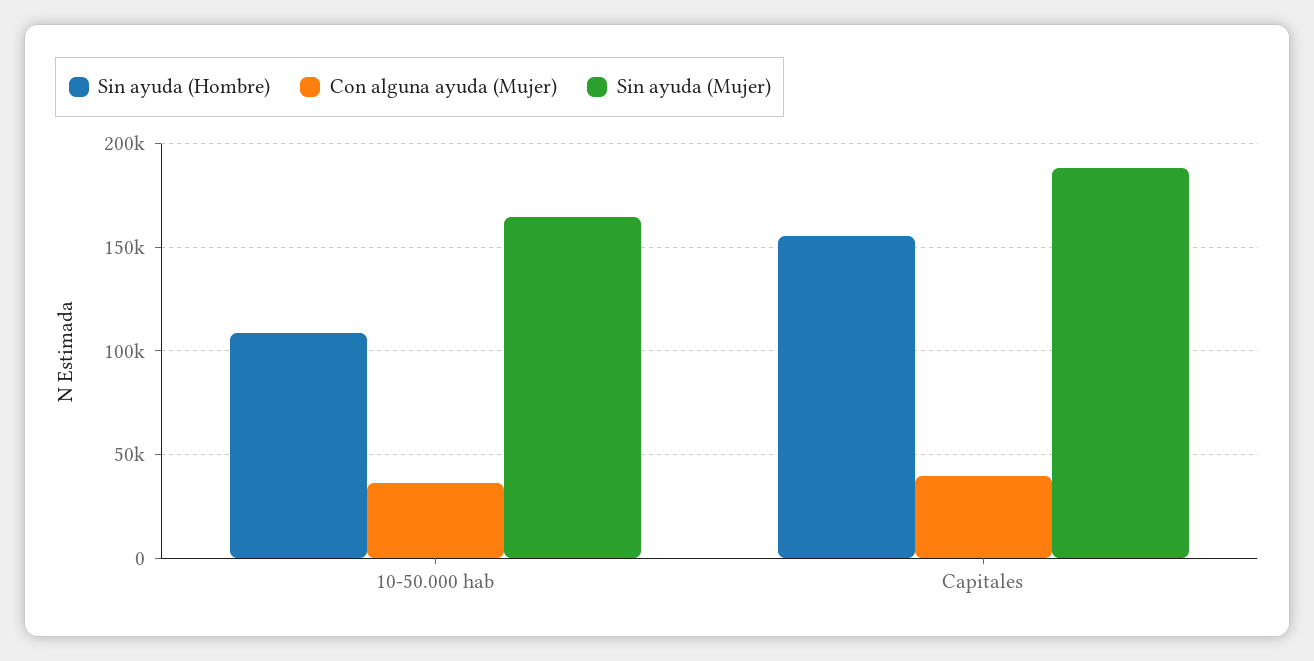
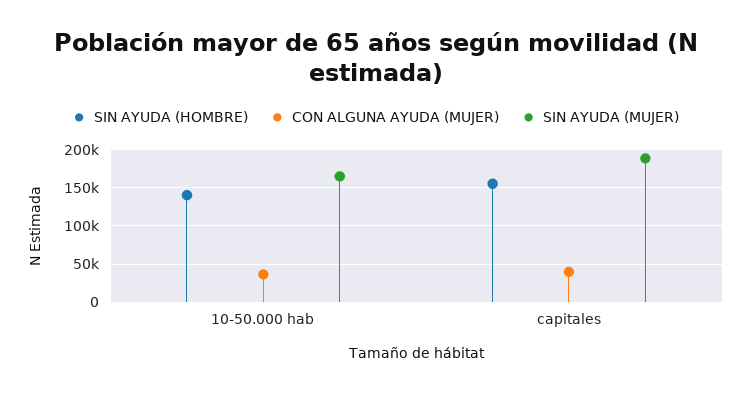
Sin ayuda (Hombre), 10-50.000 hab: 110000 -> 140000

